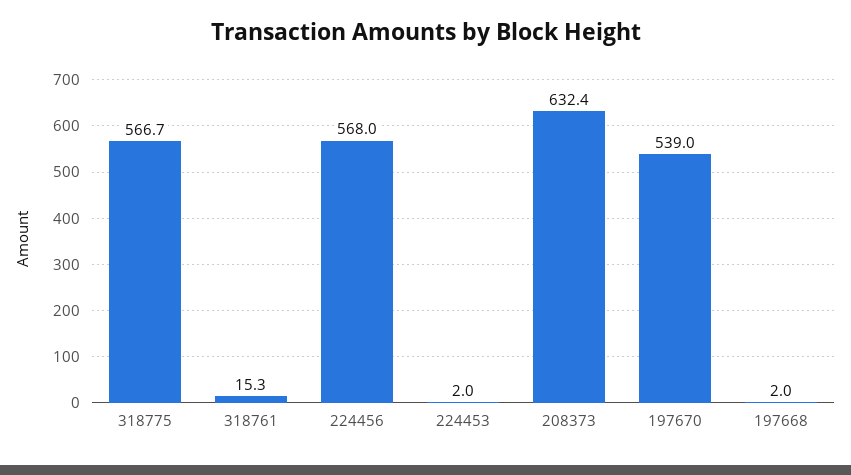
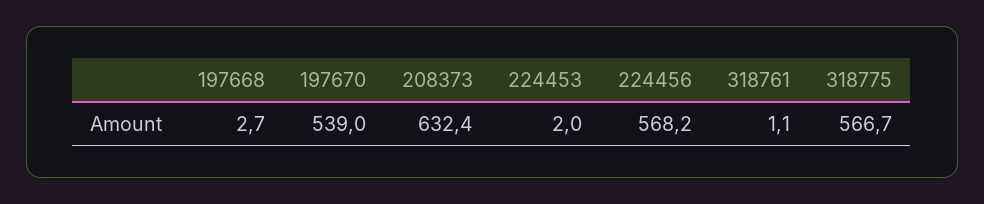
318761: 15.3 -> 1.1
224456: 568 -> 568.2
197668: 2 -> 2.7

